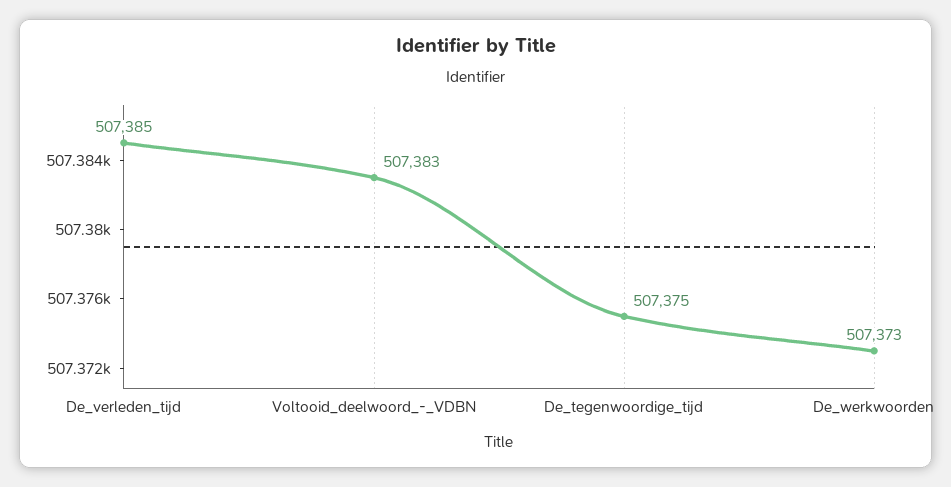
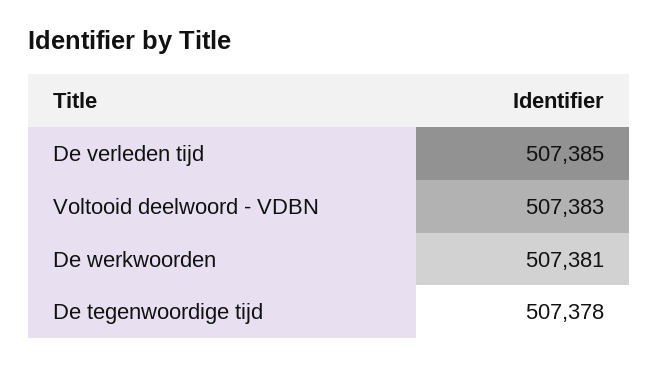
De_tegenwoordige_tijd: 507375 -> 507378
De_werkwoorden: 507373 -> 507381

